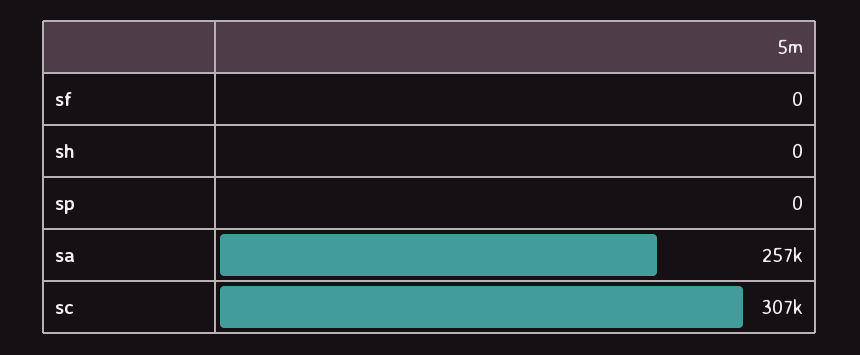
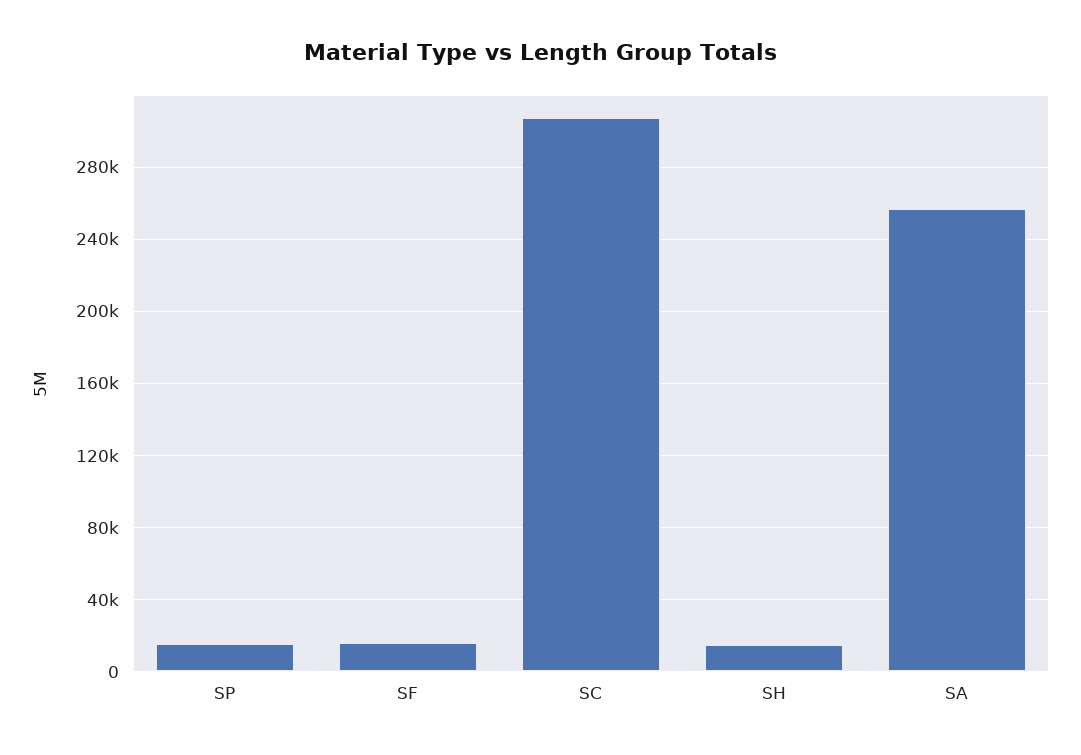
sf: 0 -> 15000
sh: 0 -> 15000
sp: 0 -> 15000

